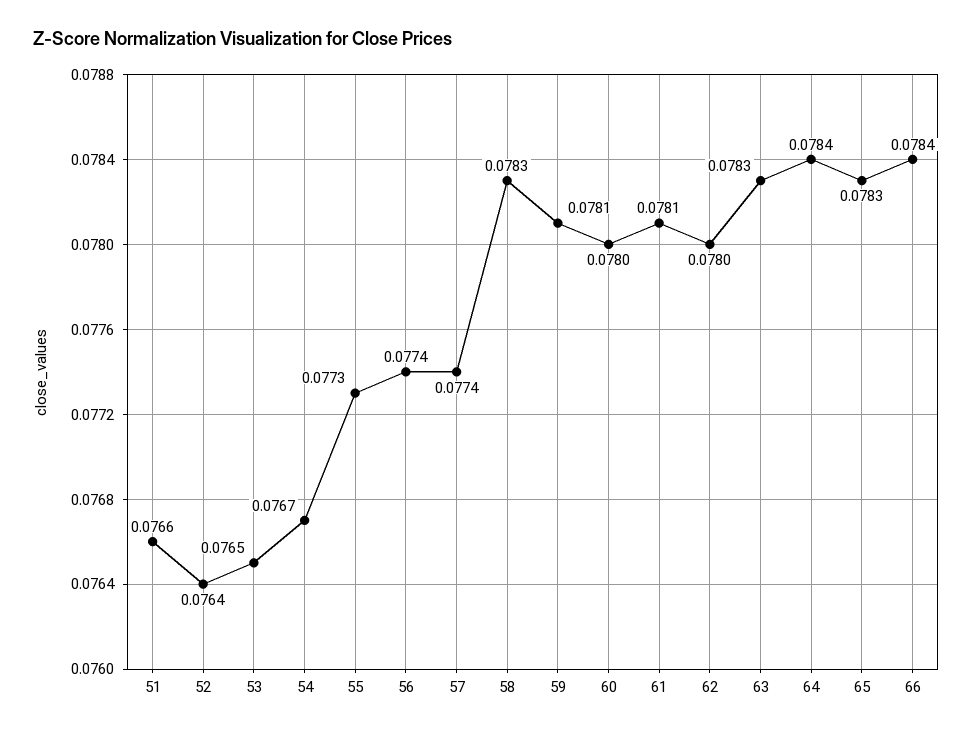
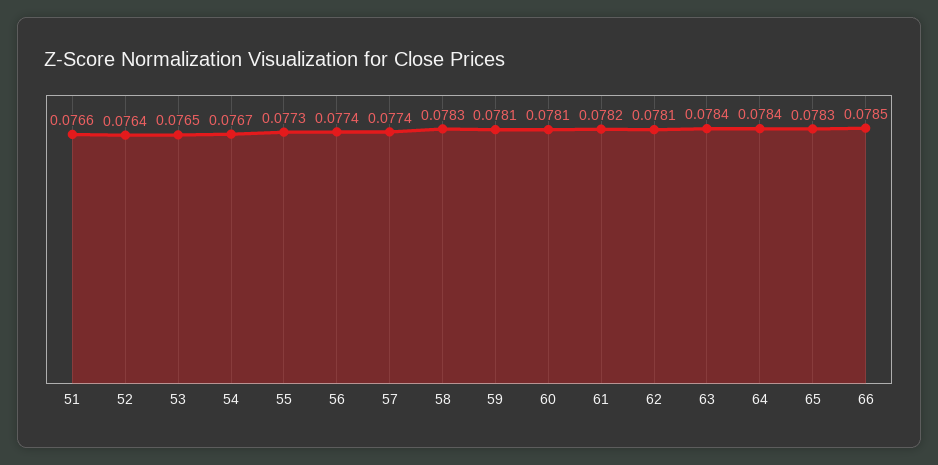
60: 0.078 -> 0.0781
61: 0.0781 -> 0.0782
62: 0.078 -> 0.0781
63: 0.0783 -> 0.0784
66: 0.0784 -> 0.0785

